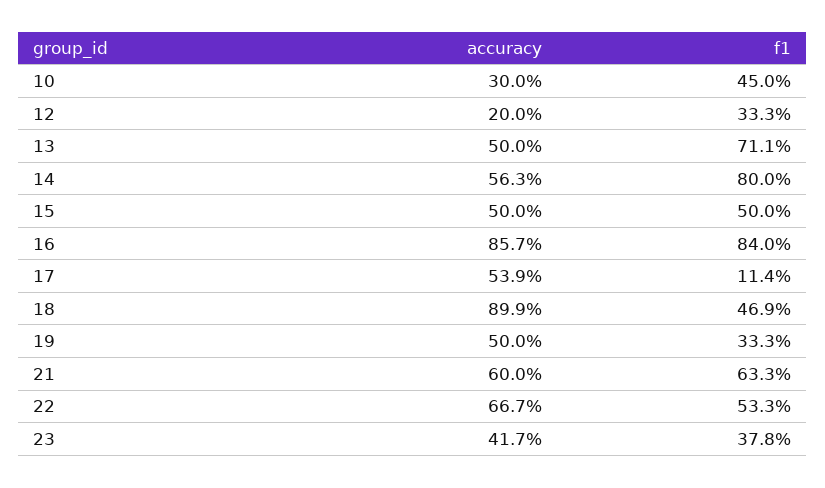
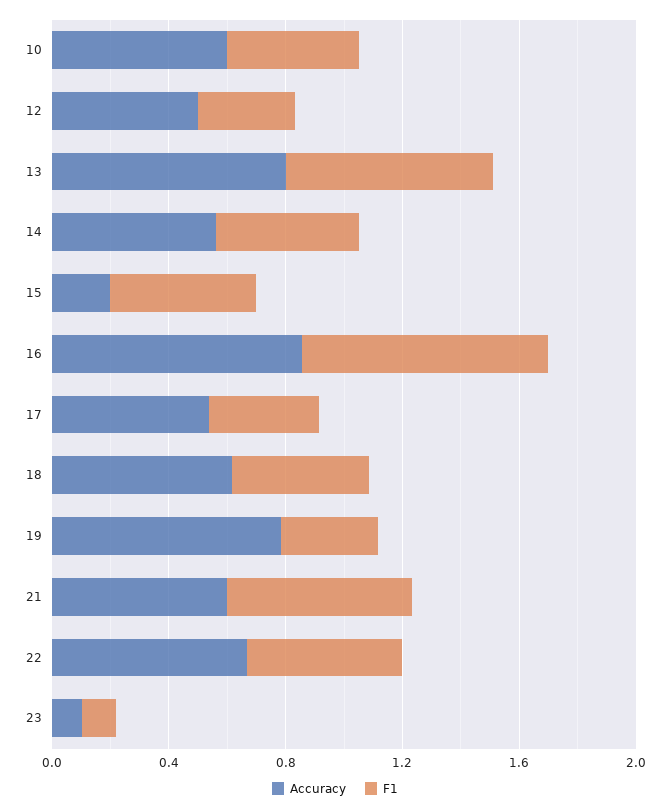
accuracy, 10: 0.3 -> 0.6
accuracy, 12: 0.2 -> 0.5
accuracy, 13: 0.5 -> 0.8
f1, 14: 0.8 -> 0.5
accuracy, 15: 0.5 -> 0.2
f1, 17: 0.114 -> 0.4
accuracy, 18: 0.899 -> 0.6
accuracy, 19: 0.5 -> 0.8
accuracy, 23: 0.417 -> 0.1
f1, 23: 0.378 -> 0.1

